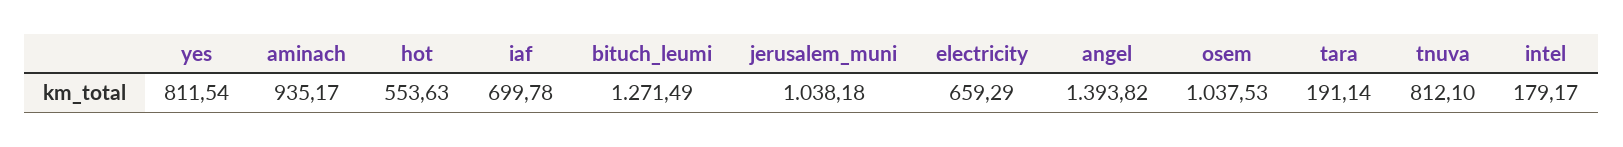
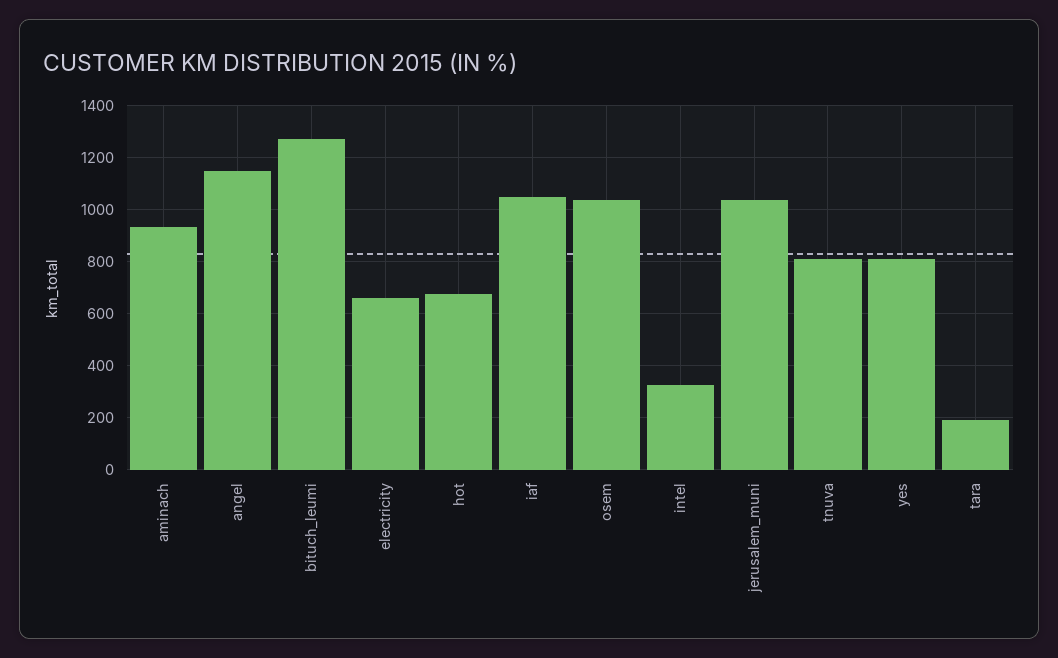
hot: 553.63 -> 675
iaf: 699.78 -> 1050
angel: 1393.82 -> 1150
intel: 179.17 -> 325

